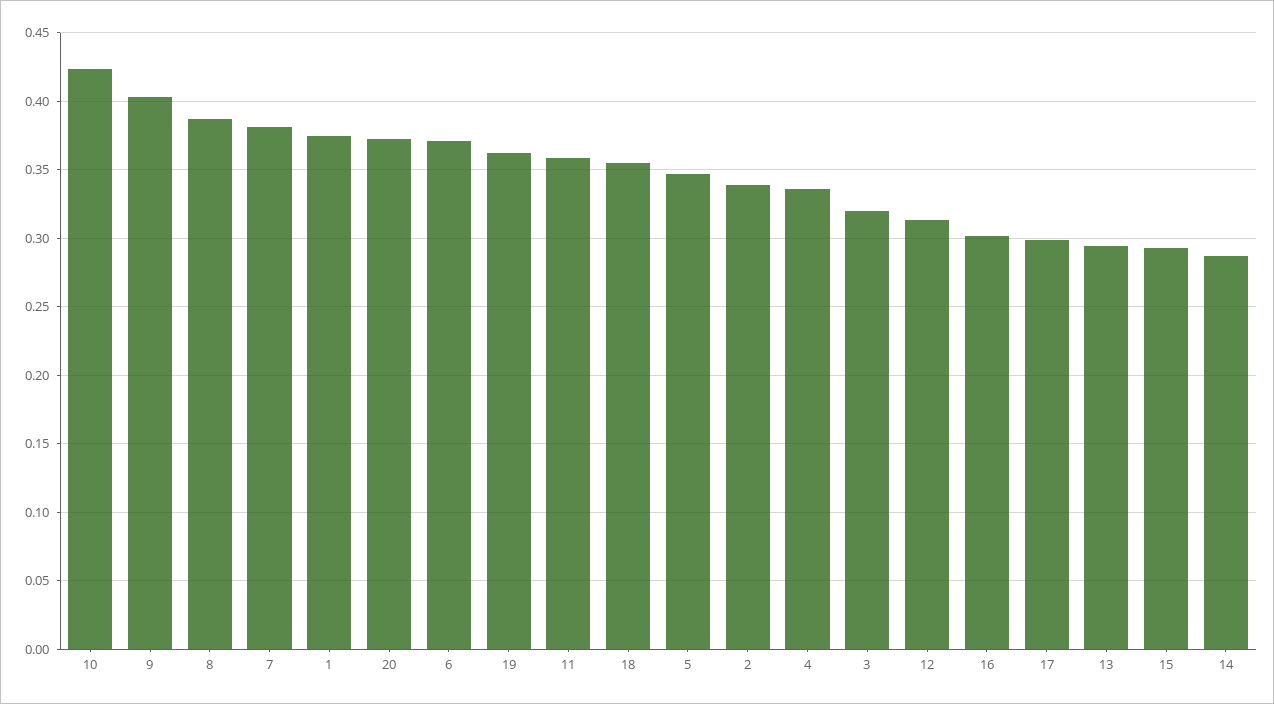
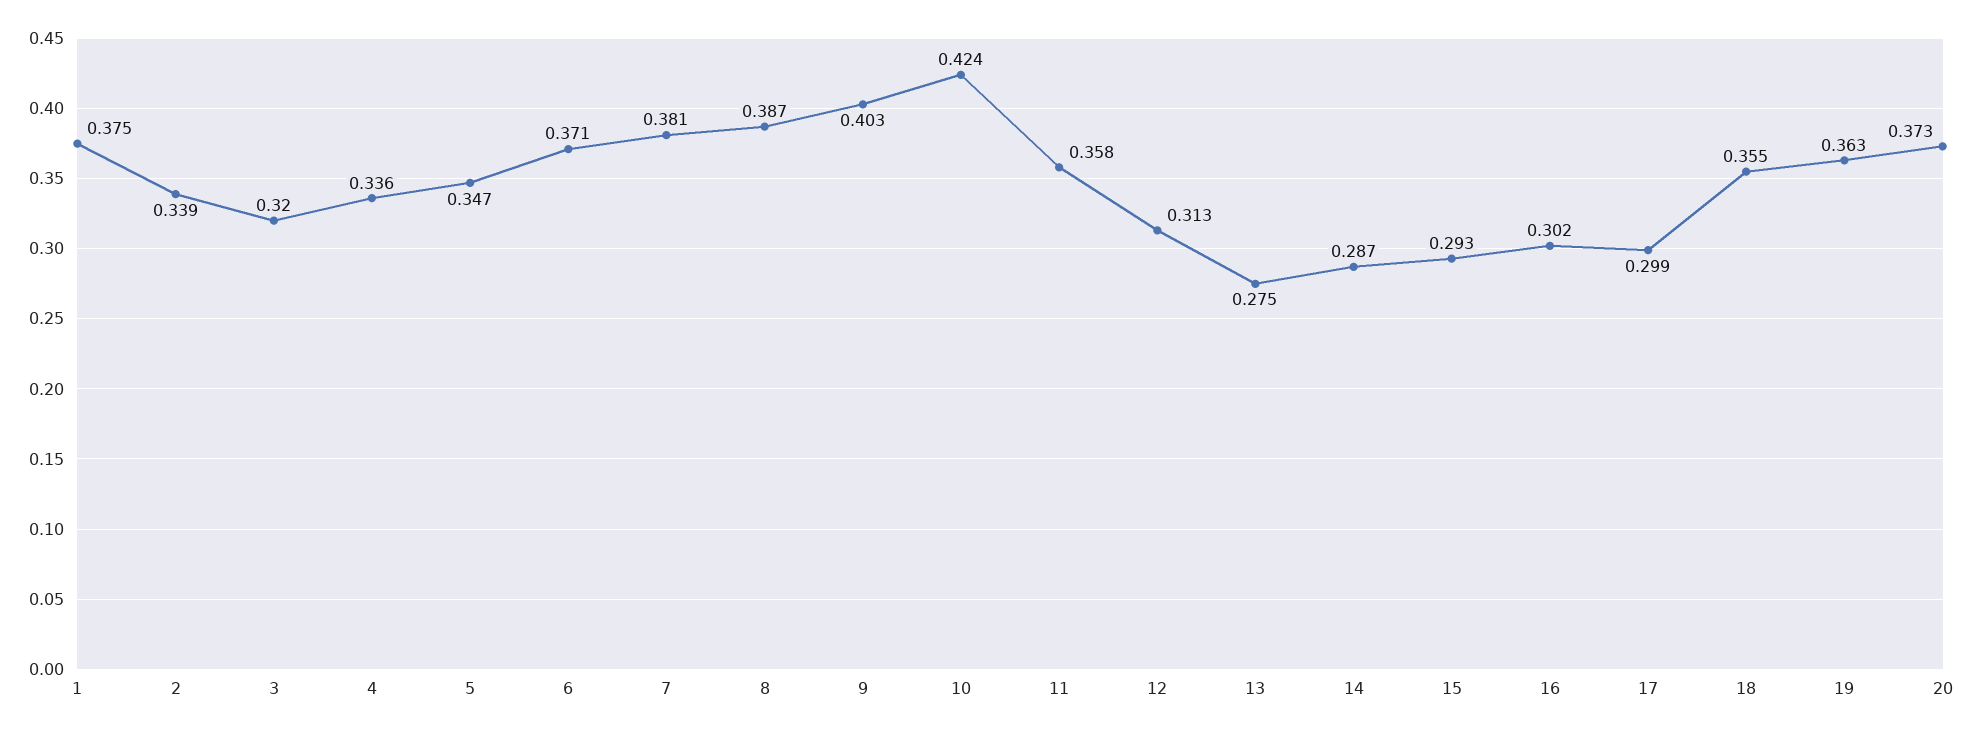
13: 0.295 -> 0.275

